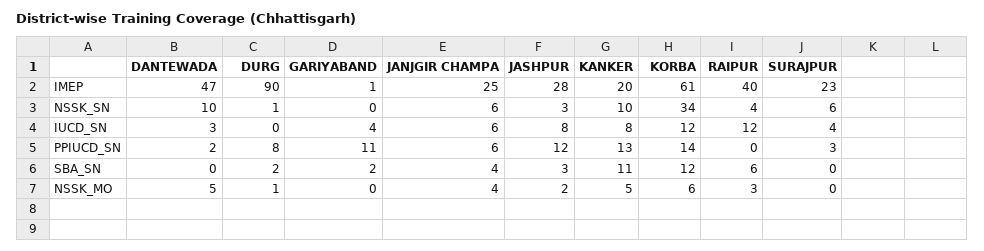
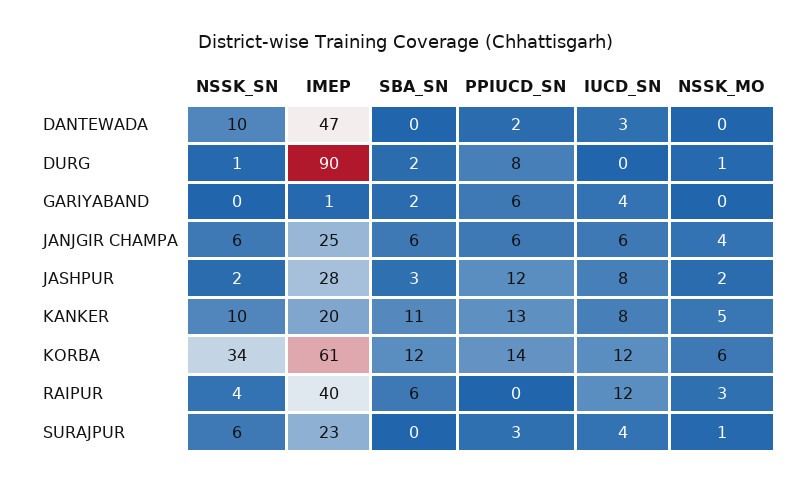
JASHPUR, NSSK_SN: 3 -> 2
GARIYABAND, PPIUCD_SN: 11 -> 6
JANJGIR CHAMPA, SBA_SN: 4 -> 6
DANTEWADA, NSSK_MO: 5 -> 0
SURAJPUR, NSSK_MO: 0 -> 1

